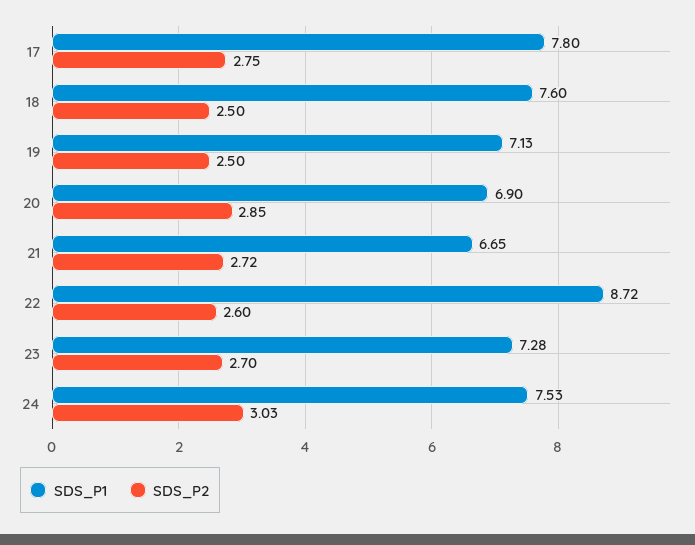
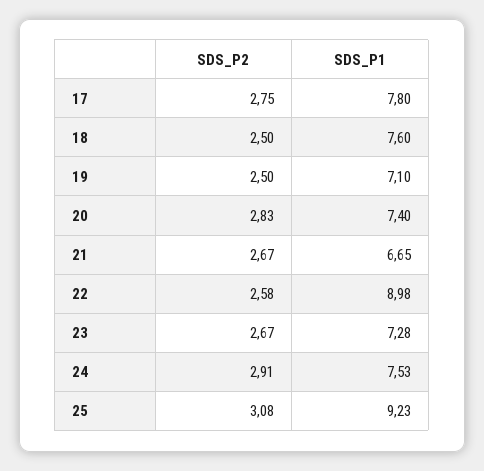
SDS_P1, 19: 7.13 -> 7.1
SDS_P1, 20: 6.9 -> 7.4
SDS_P2, 20: 2.85 -> 2.83
SDS_P2, 21: 2.72 -> 2.67
SDS_P1, 22: 8.72 -> 8.98
SDS_P2, 22: 2.6 -> 2.58
SDS_P2, 23: 2.7 -> 2.67
SDS_P2, 24: 3.03 -> 2.91
SDS_P2, 25: none -> 3.08
SDS_P1, 25: none -> 9.23

